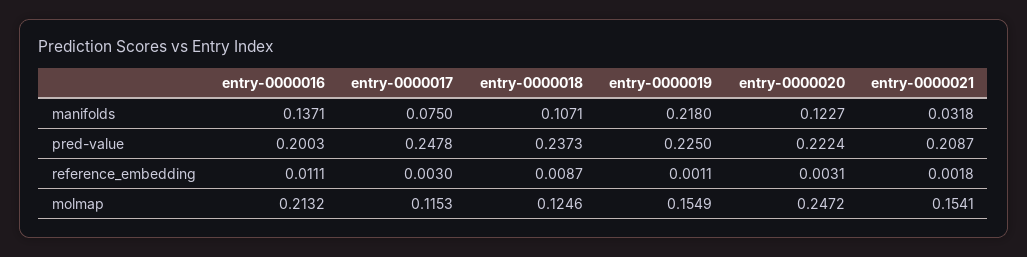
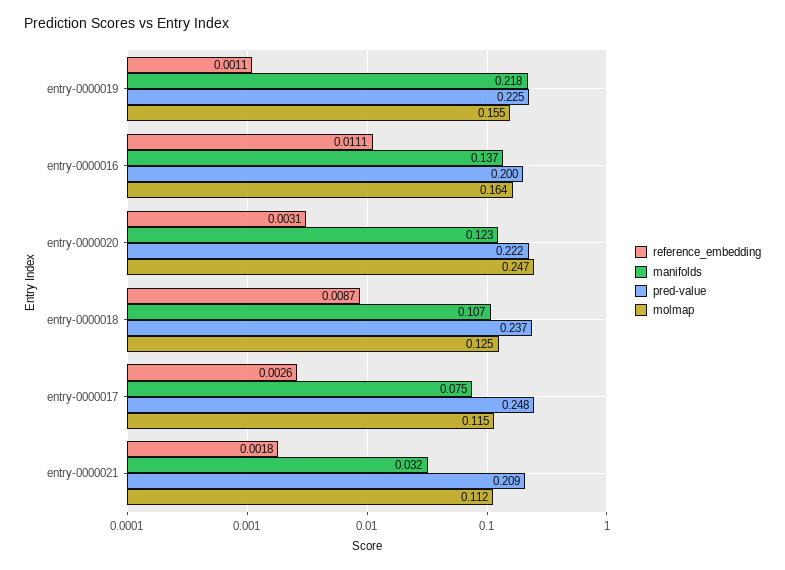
reference_embedding, entry-0000017: 0.003 -> 0.0026
molmap, entry-0000016: 0.2132 -> 0.164
molmap, entry-0000021: 0.1541 -> 0.112

